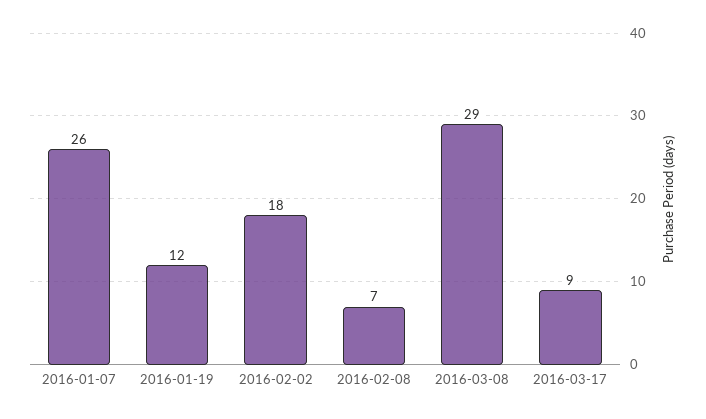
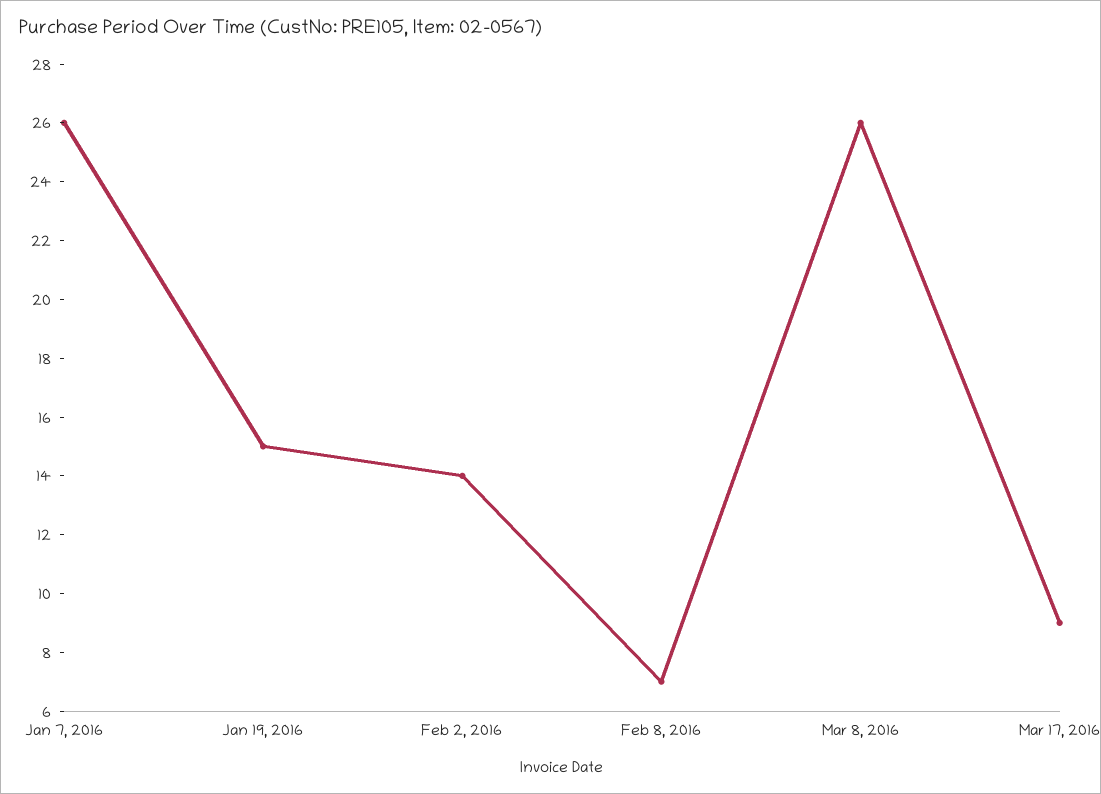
2016-01-19: 12 -> 15
2016-02-02: 18 -> 14
2016-03-08: 29 -> 26

